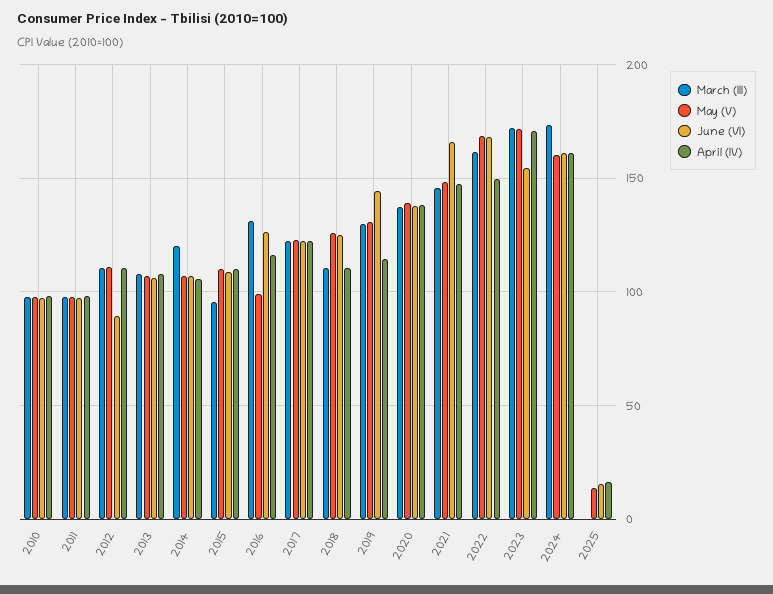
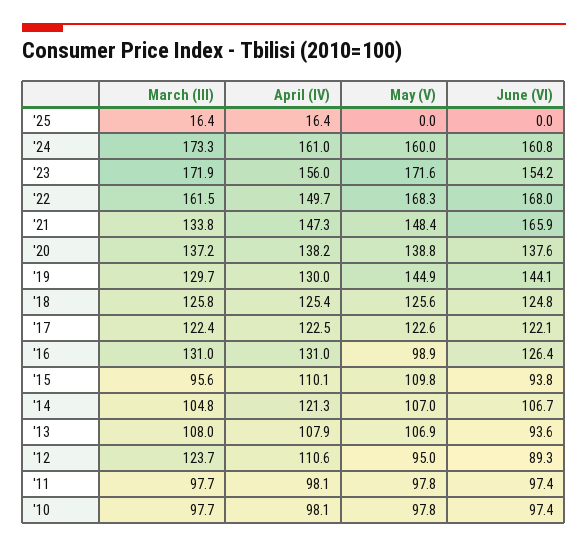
March (III), 2012: 110 -> 123.7
May (V), 2012: 110 -> 95
June (VI), 2013: 105 -> 93.6
March (III), 2014: 120 -> 104.8
April (IV), 2014: 105 -> 121.3
June (VI), 2015: 110 -> 93.8
April (IV), 2016: 115 -> 131
March (III), 2018: 110 -> 125.8
April (IV), 2018: 110 -> 125.4
May (V), 2019: 130 -> 144.9
April (IV), 2019: 115 -> 130
March (III), 2021: 145 -> 133.8
April (IV), 2023: 170 -> 156
March (III), 2025: 0 -> 16.4
May (V), 2025: 15 -> 0
June (VI), 2025: 15 -> 0

